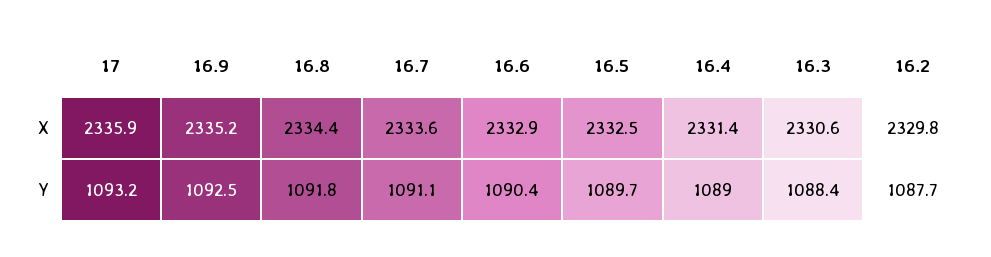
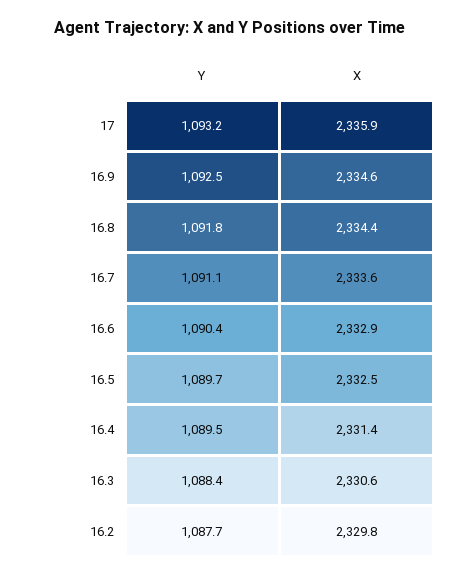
16.9, X: 2335.2 -> 2334.6
16.4, Y: 1089 -> 1089.5

